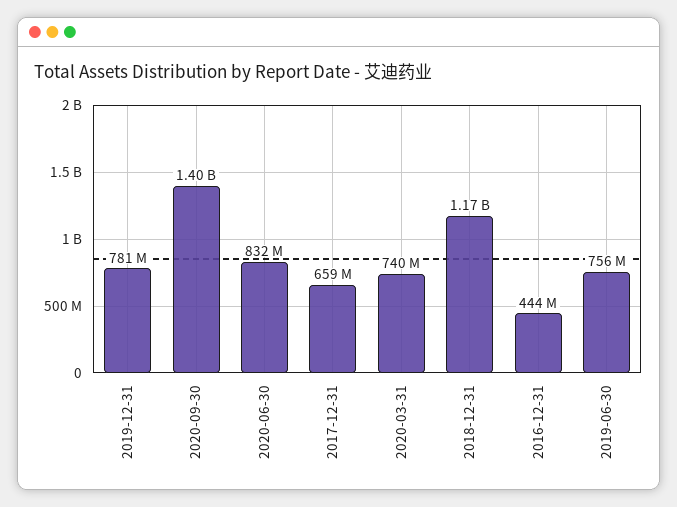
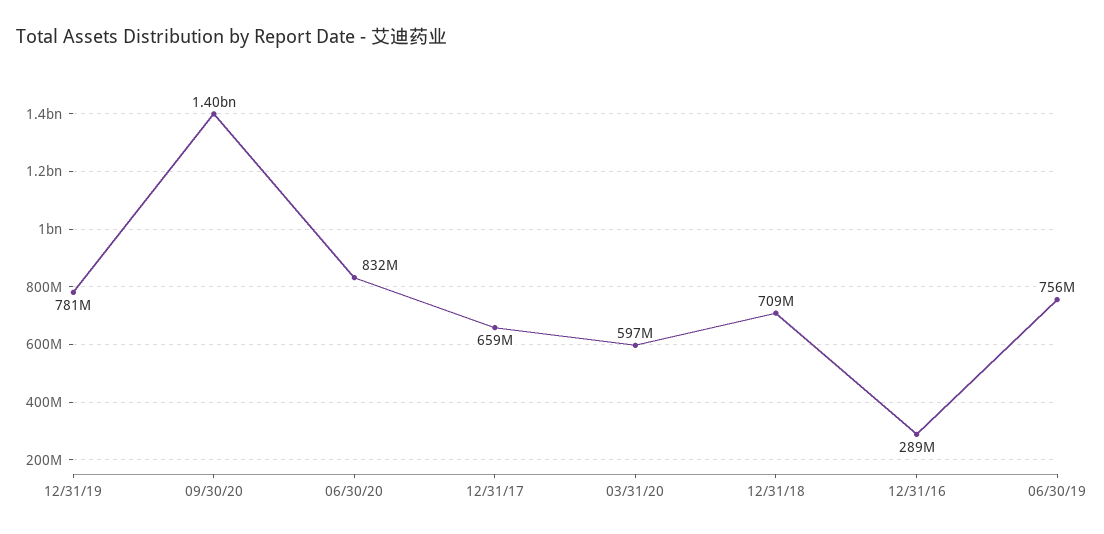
2020-03-31: 740000000 -> 597000000
2018-12-31: 1170000000 -> 709000000
2016-12-31: 444000000 -> 289000000

